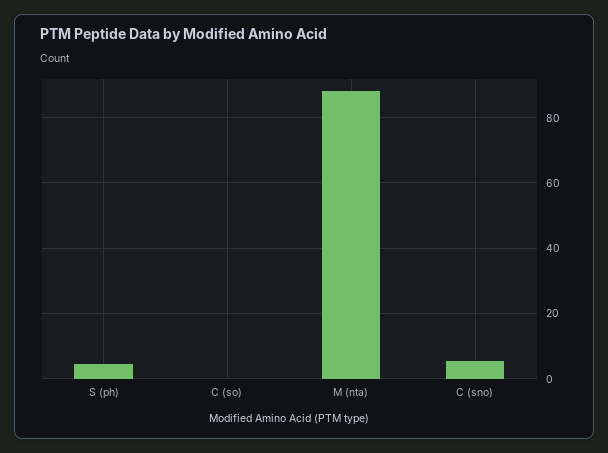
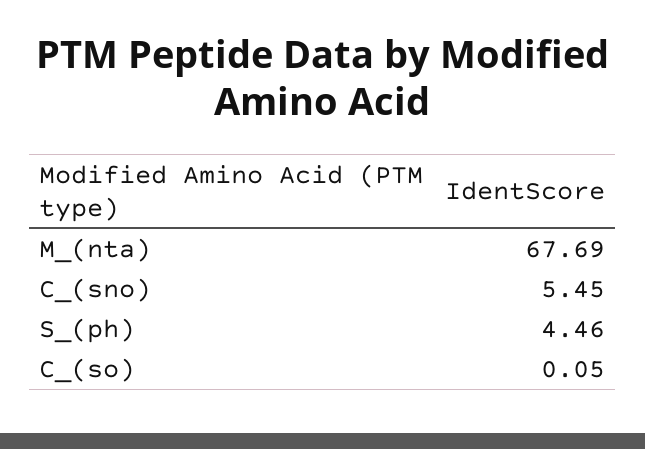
M (nta): 88 -> 67.69

